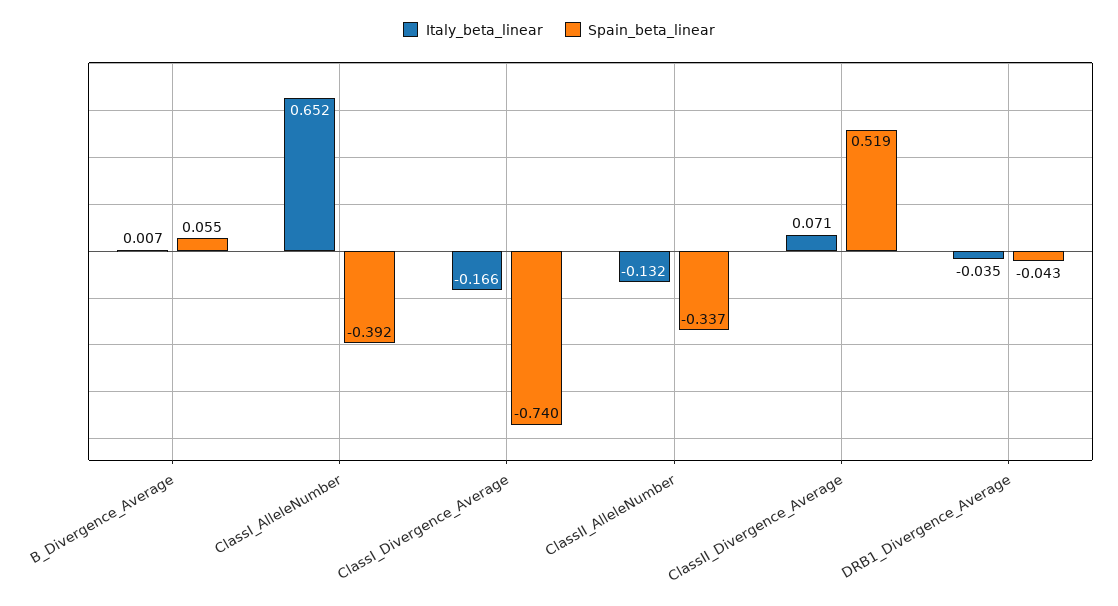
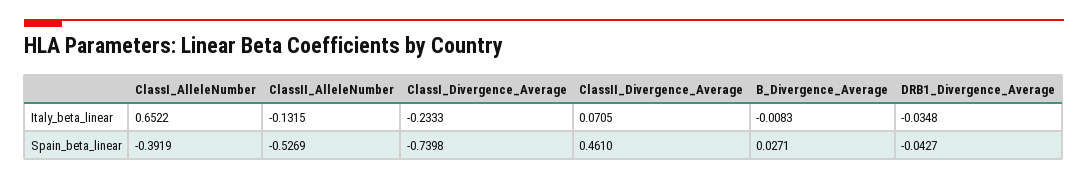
Italy_beta_linear, B_Divergence_Average: 0.007 -> -0.0083
Spain_beta_linear, B_Divergence_Average: 0.055 -> 0.0271
Italy_beta_linear, ClassI_Divergence_Average: -0.166 -> -0.2333
Spain_beta_linear, ClassII_AlleleNumber: -0.337 -> -0.5269
Spain_beta_linear, ClassII_Divergence_Average: 0.519 -> 0.461

